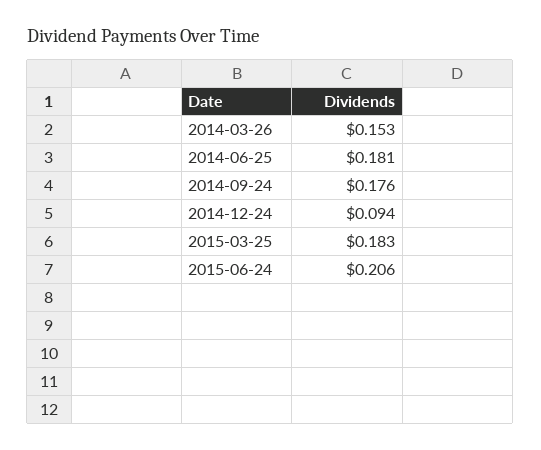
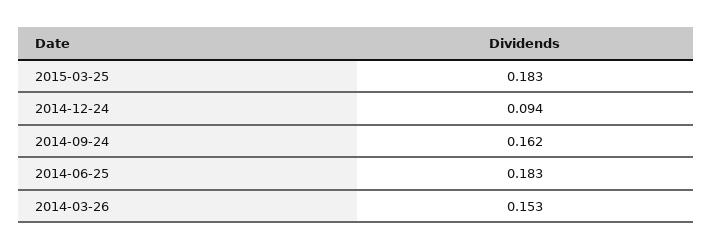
2014-06-25: 0.181 -> 0.183
2014-09-24: 0.176 -> 0.162
2015-06-24: 0.206 -> none

